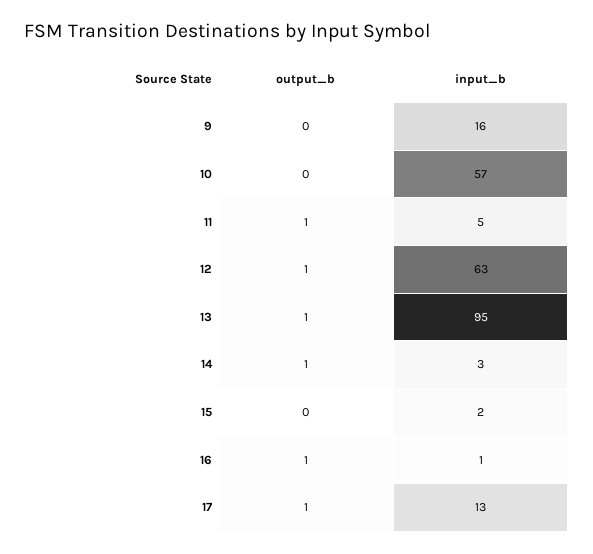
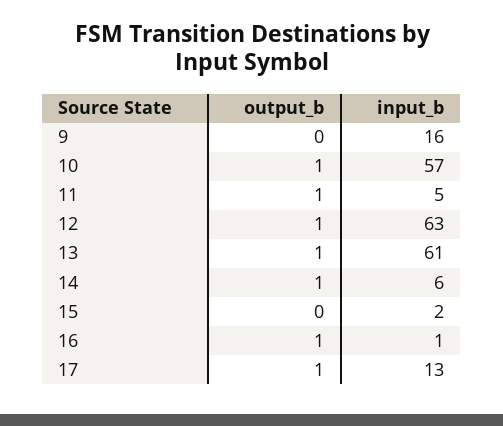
output_b, 10: 0 -> 1
input_b, 13: 95 -> 61
input_b, 14: 3 -> 6

